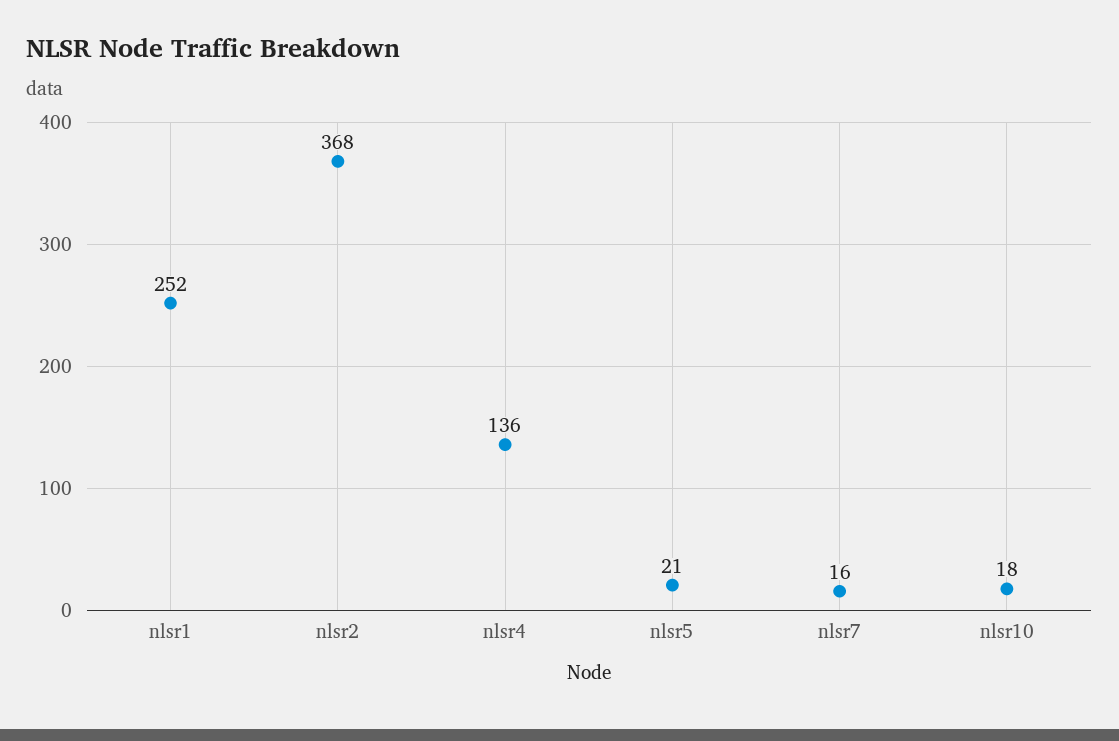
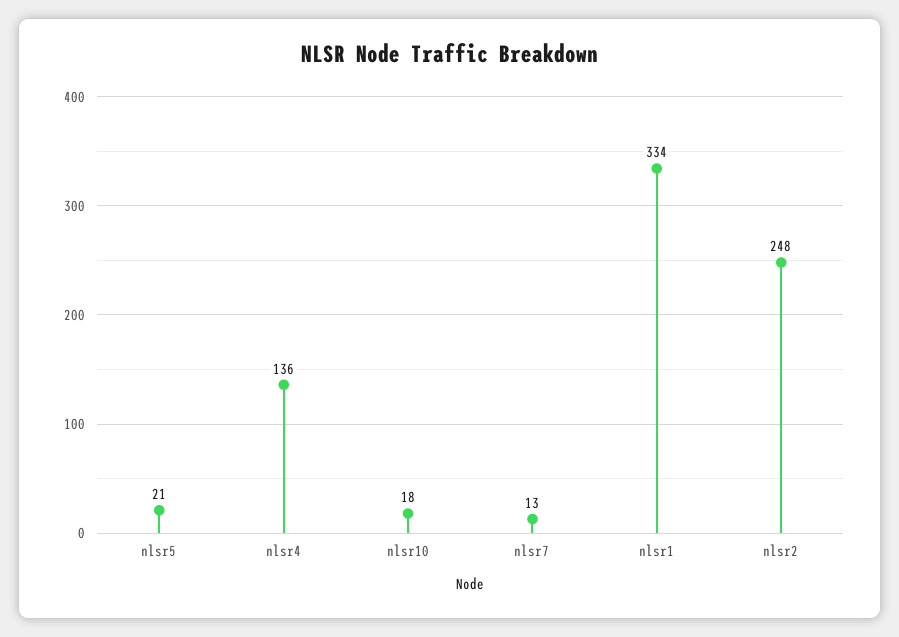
nlsr1: 252 -> 334
nlsr2: 368 -> 248
nlsr7: 16 -> 13

